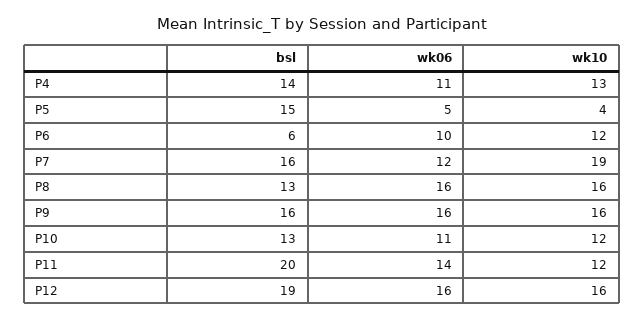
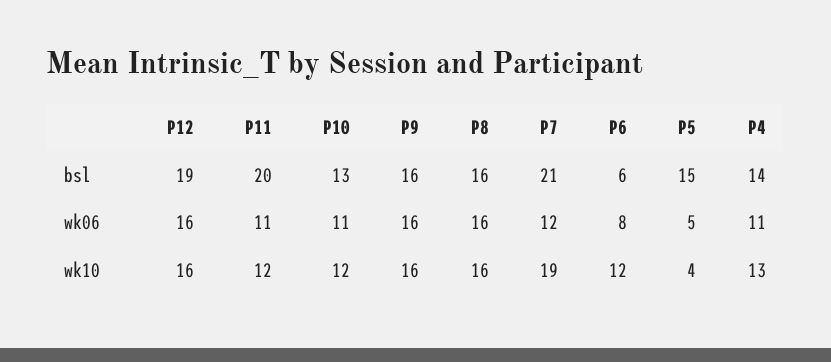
wk06, P6: 10 -> 8
bsl, P7: 16 -> 21
bsl, P8: 13 -> 16
wk06, P11: 14 -> 11

